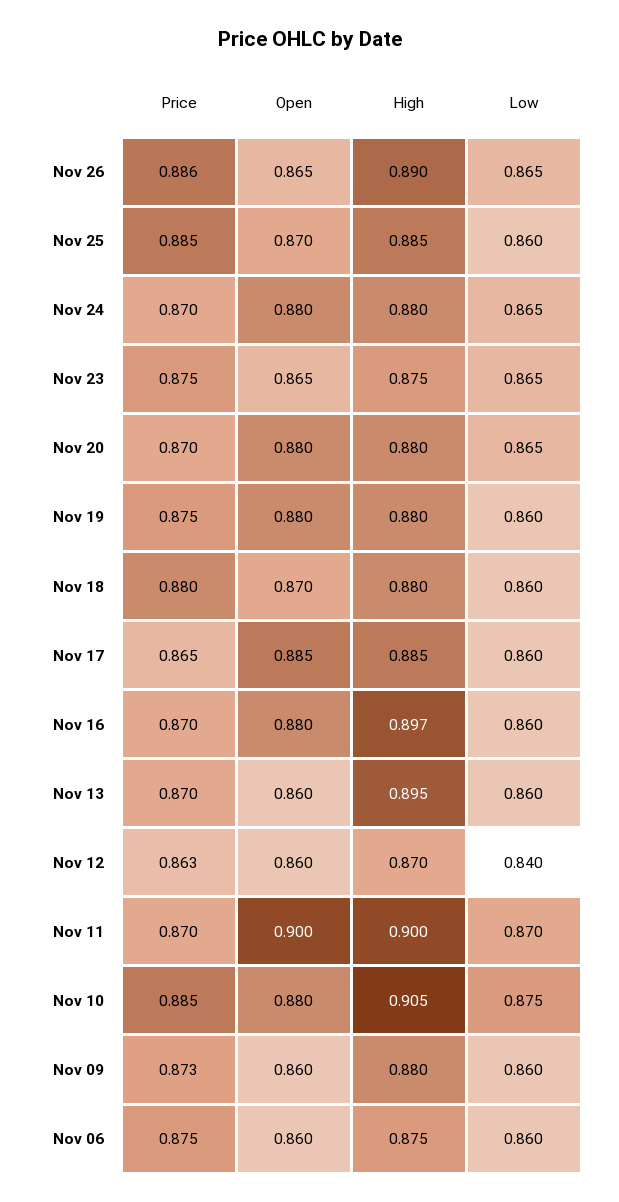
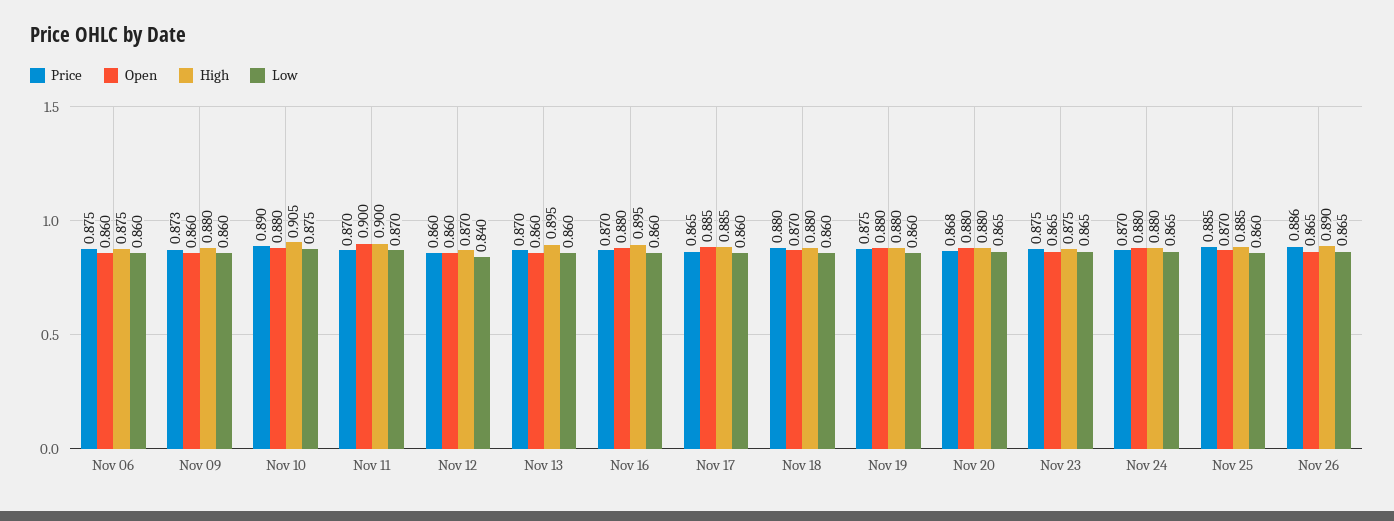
Price, Nov 20: 0.87 -> 0.868
High, Nov 16: 0.897 -> 0.895
Price, Nov 12: 0.863 -> 0.86
Price, Nov 10: 0.885 -> 0.89

